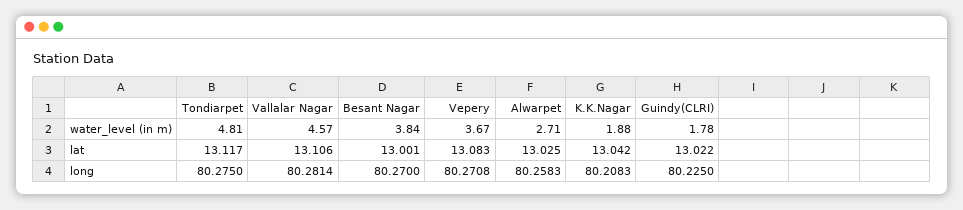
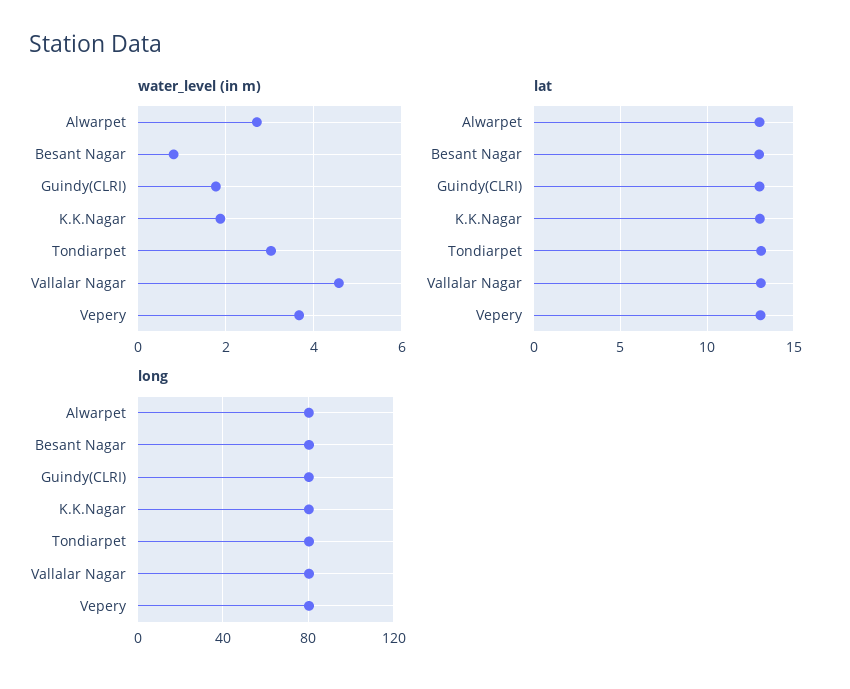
water_level (in m), Tondiarpet: 4.81 -> 3
water_level (in m), Besant Nagar: 3.84 -> 0.8

